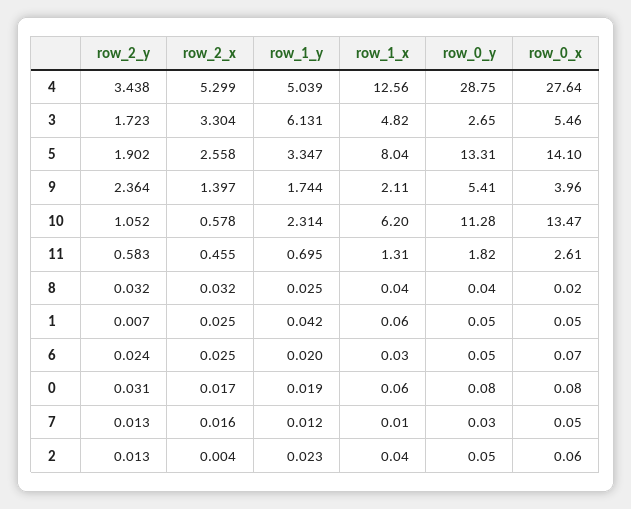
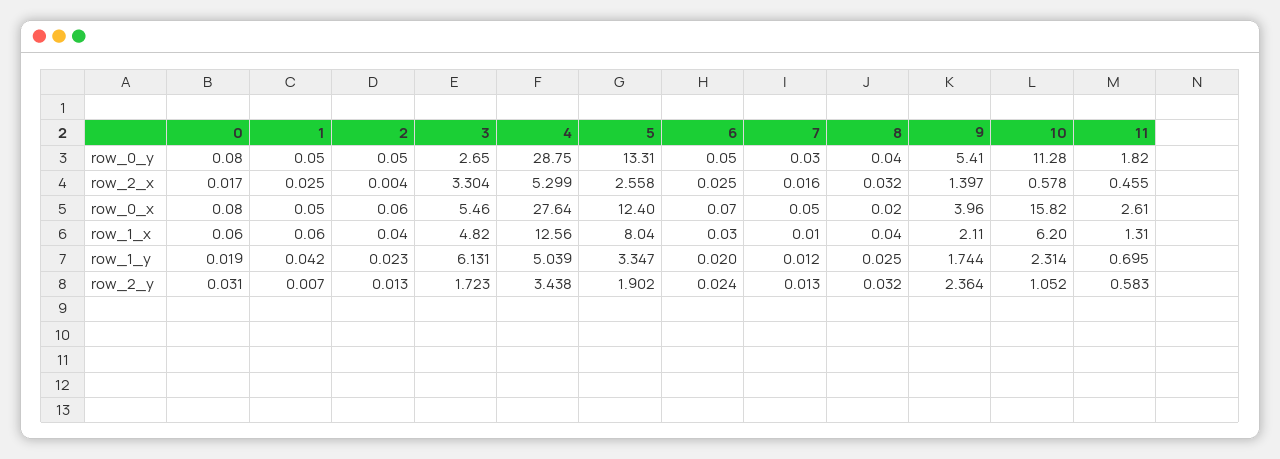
row_0_x, 5: 14.1 -> 12.4
row_0_x, 10: 13.47 -> 15.82

